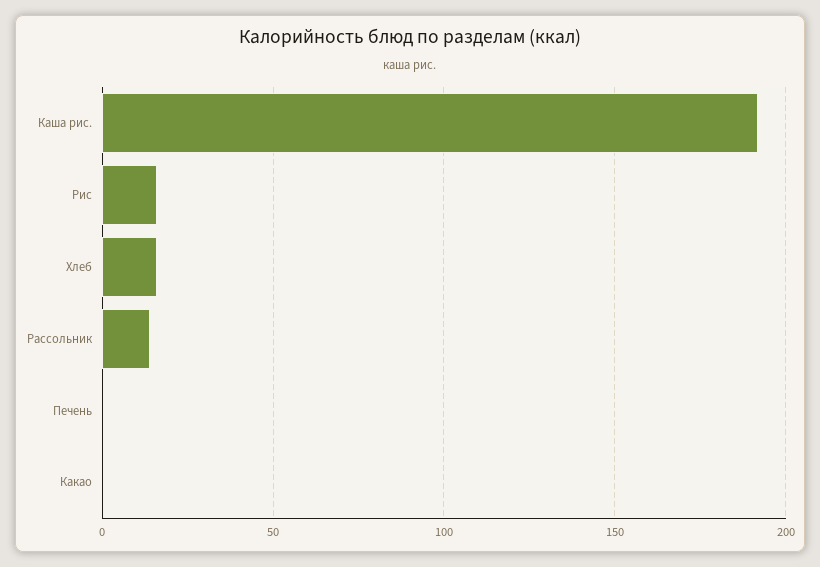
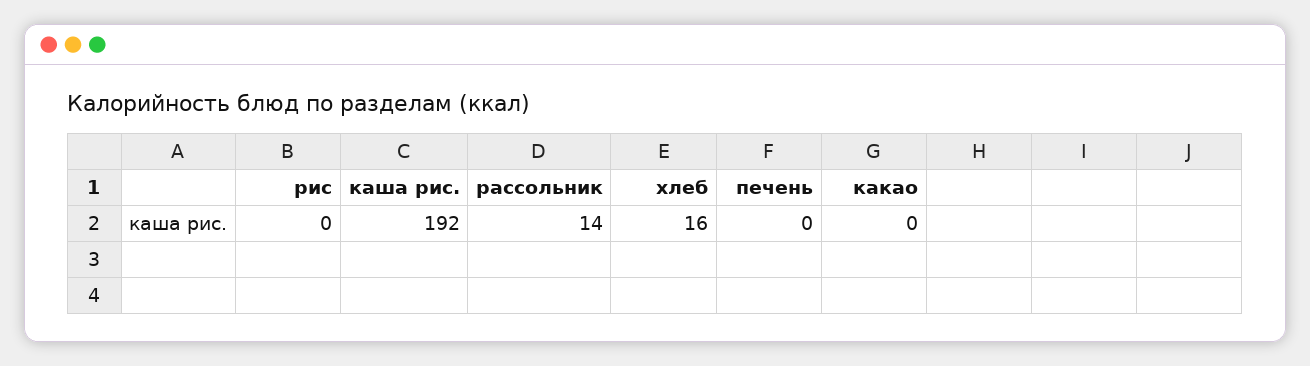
Рис: 15 -> 0

